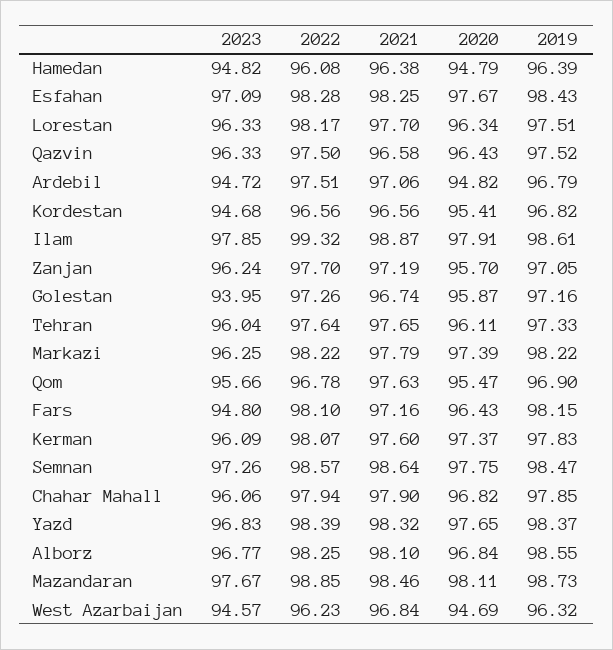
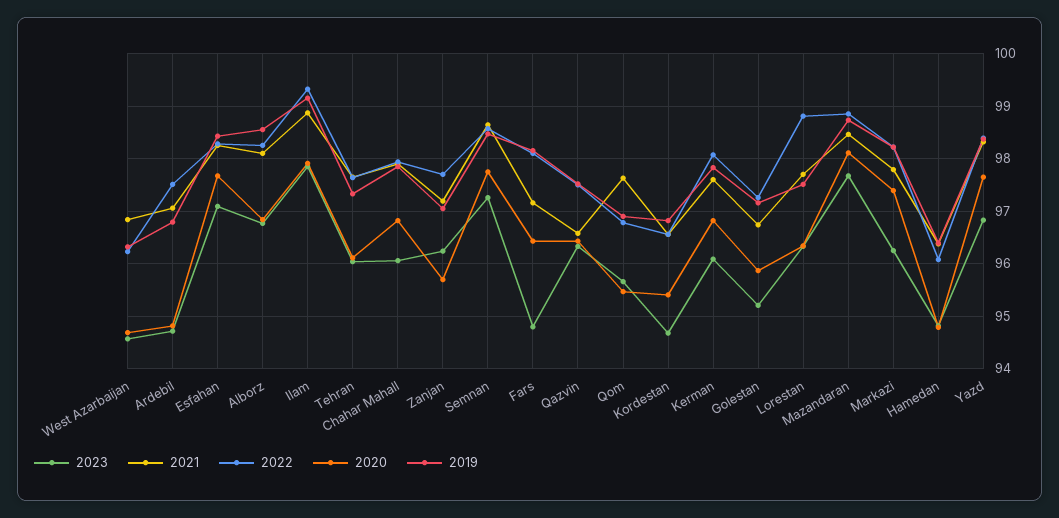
2022, Lorestan: 98.17 -> 98.8
2019, Ilam: 98.61 -> 99.2
2023, Golestan: 93.95 -> 95.2
2020, Kerman: 97.37 -> 96.8

